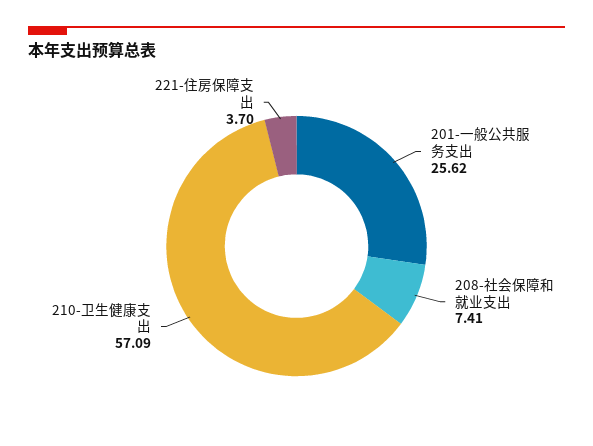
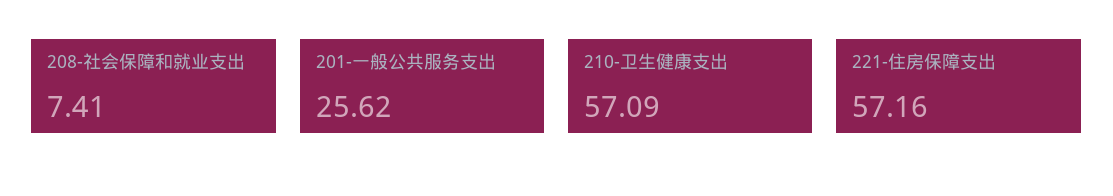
221-住房保障支出: 3.7 -> 57.16

